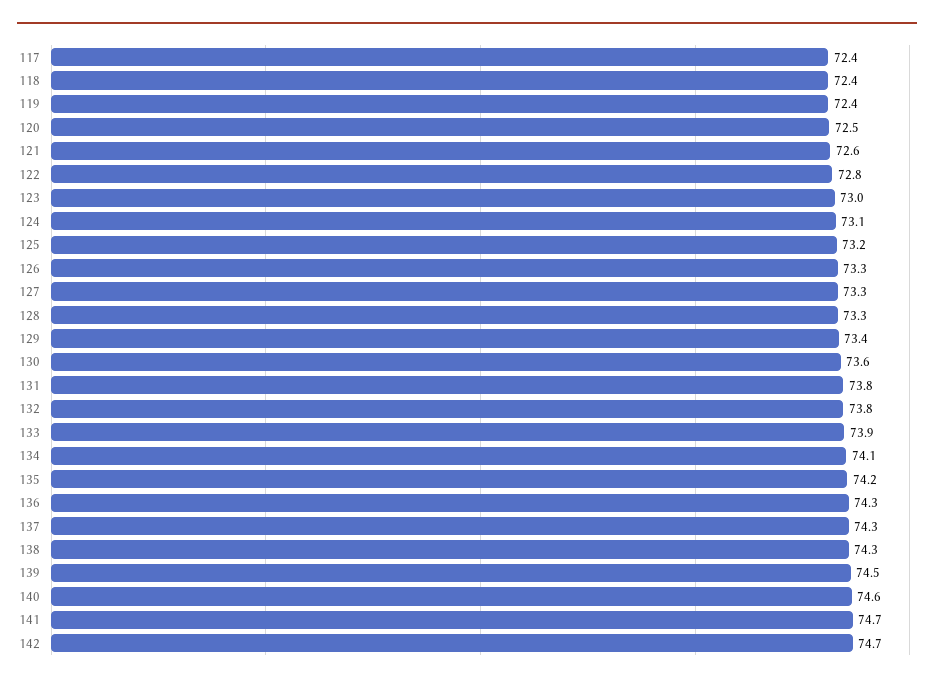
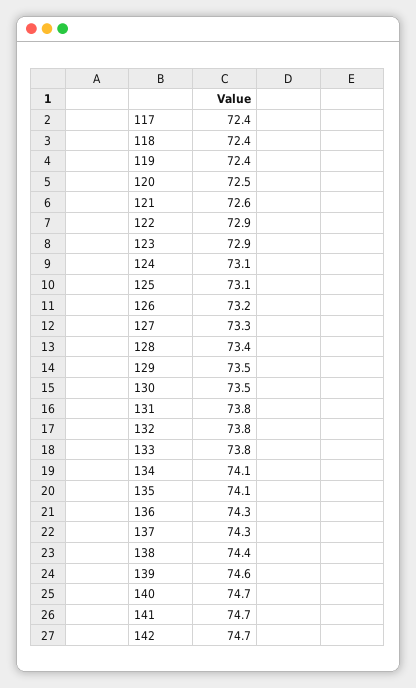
122: 72.8 -> 72.9
123: 73 -> 72.9
125: 73.2 -> 73.1
126: 73.3 -> 73.2
128: 73.3 -> 73.4
129: 73.4 -> 73.5
130: 73.6 -> 73.5
133: 73.9 -> 73.8
135: 74.2 -> 74.1
138: 74.3 -> 74.4
139: 74.5 -> 74.6
140: 74.6 -> 74.7

